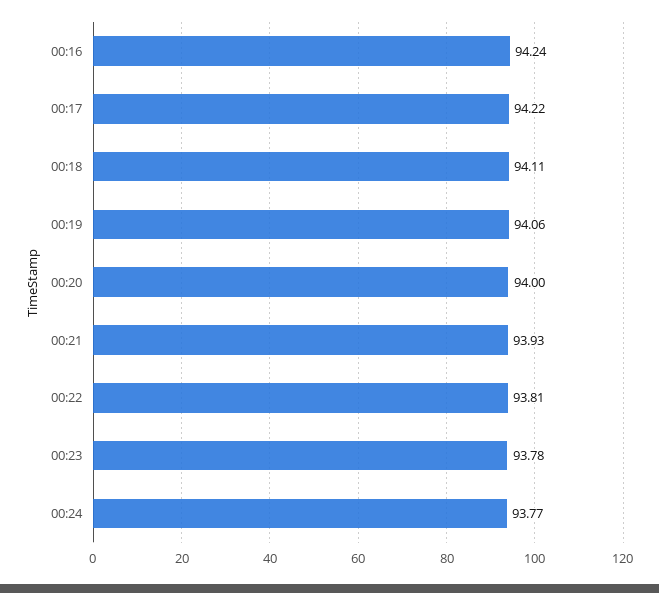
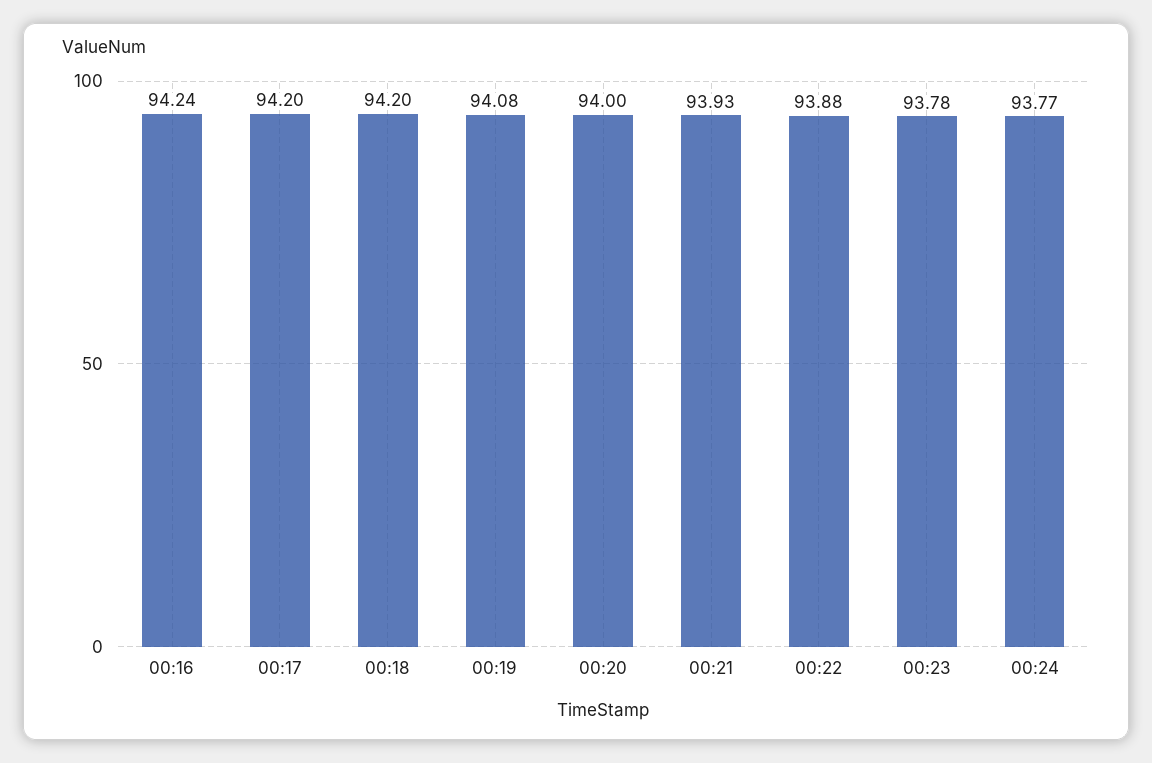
00:17: 94.22 -> 94.2
00:18: 94.11 -> 94.2
00:19: 94.06 -> 94.08
00:22: 93.81 -> 93.88

